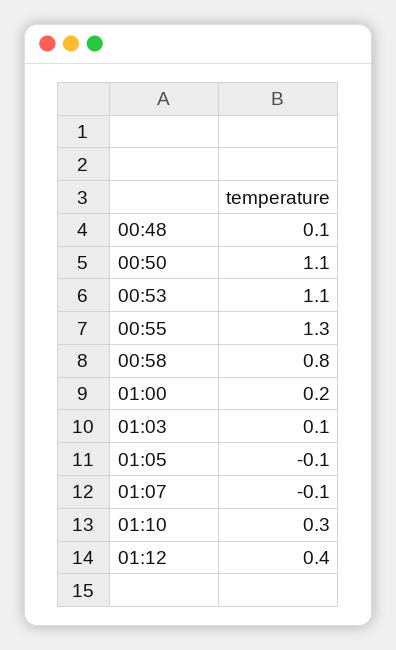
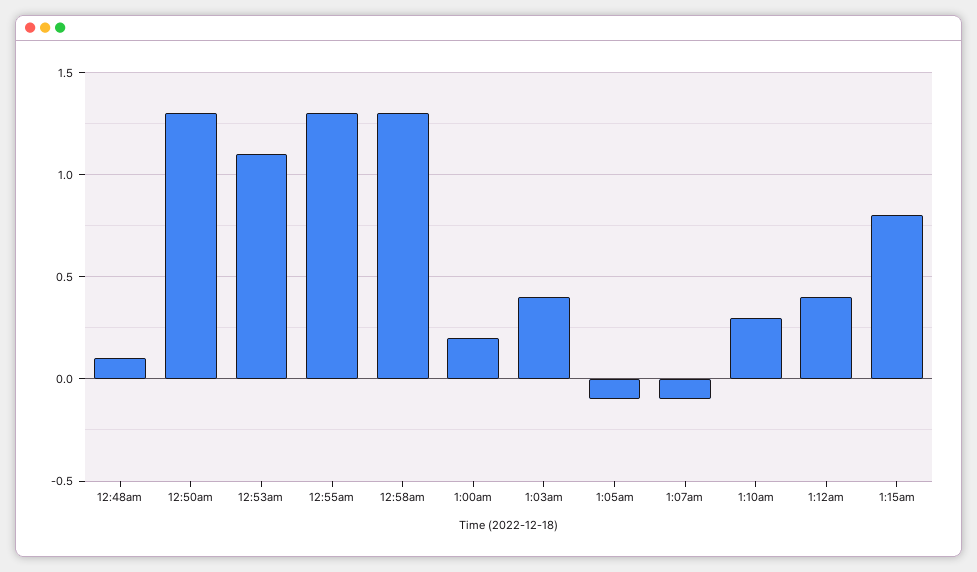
00:50: 1.1 -> 1.3
00:58: 0.8 -> 1.3
01:03: 0.1 -> 0.4
1:15am: none -> 0.8

